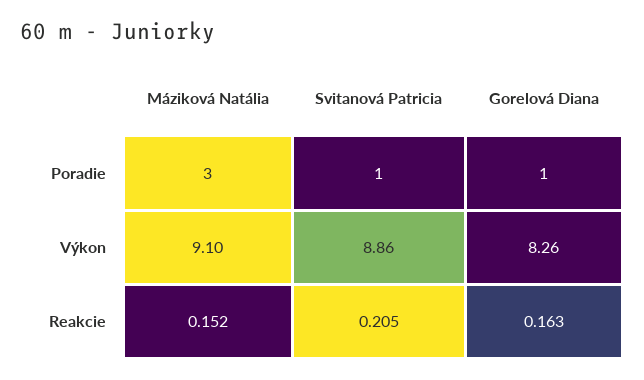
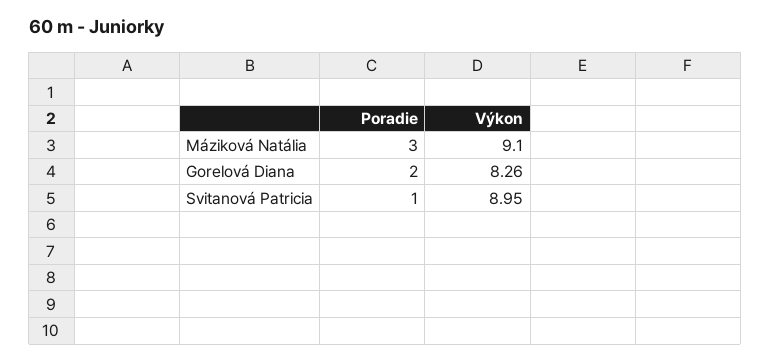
Gorelová Diana, Poradie: 1 -> 2
Svitanová Patricia, Výkon: 8.86 -> 8.95
Máziková Natália, Reakcie: 0.152 -> none
Svitanová Patricia, Reakcie: 0.205 -> none
Gorelová Diana, Reakcie: 0.163 -> none

